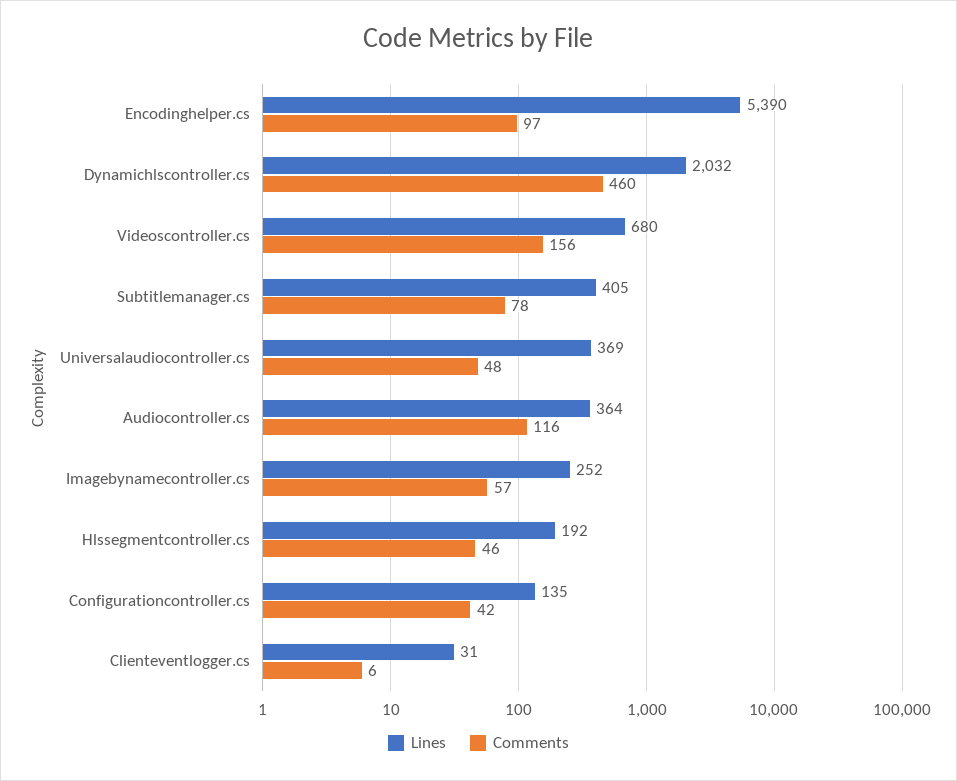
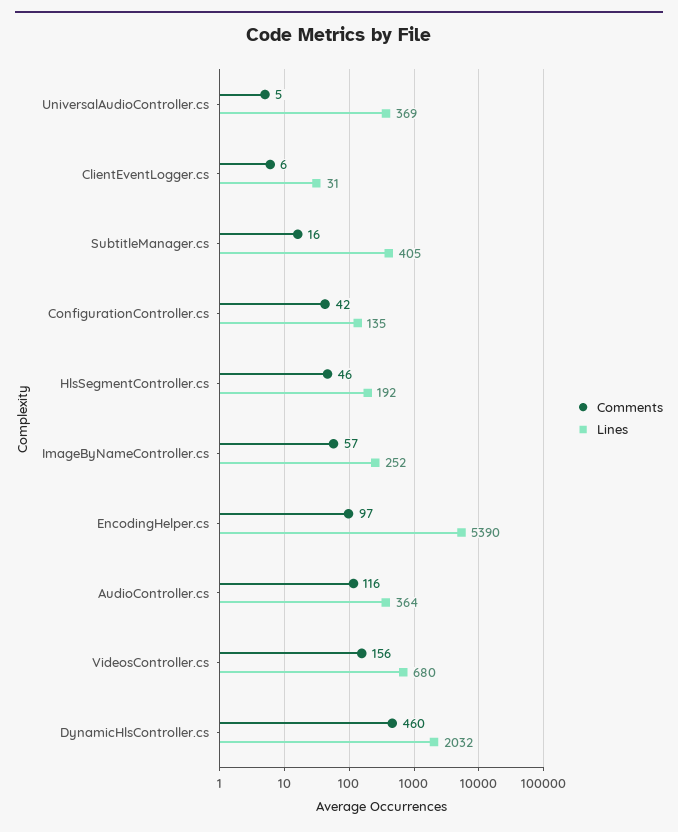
Comments, Subtitlemanager.cs: 78 -> 16
Comments, Universalaudiocontroller.cs: 48 -> 5

